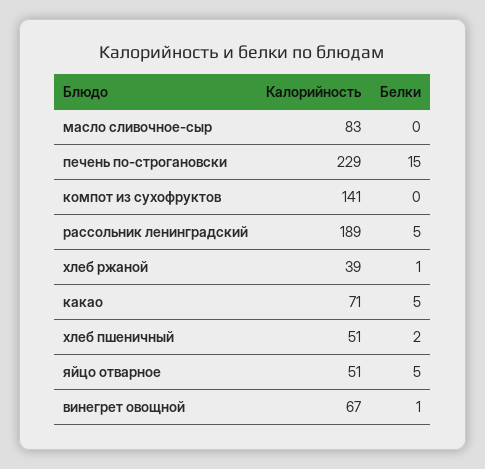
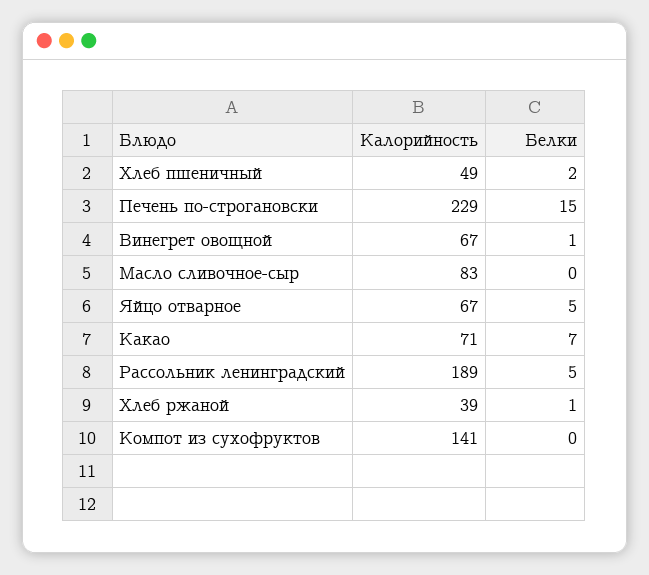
Белки, какао: 5 -> 7
Калорийность, хлеб пшеничный: 51 -> 49
Калорийность, яйцо отварное: 51 -> 67

